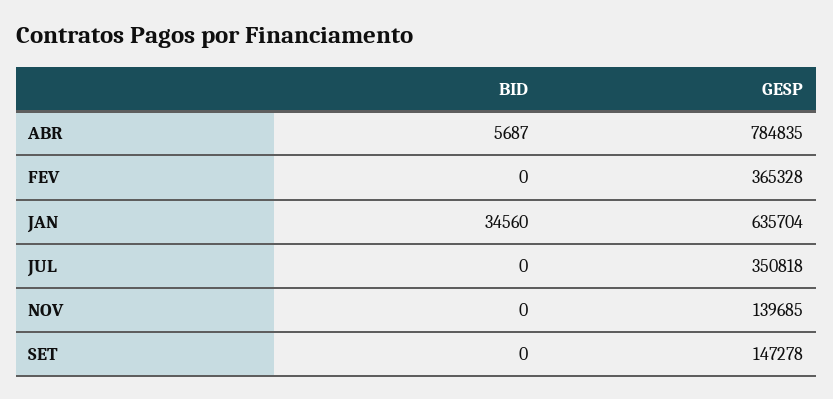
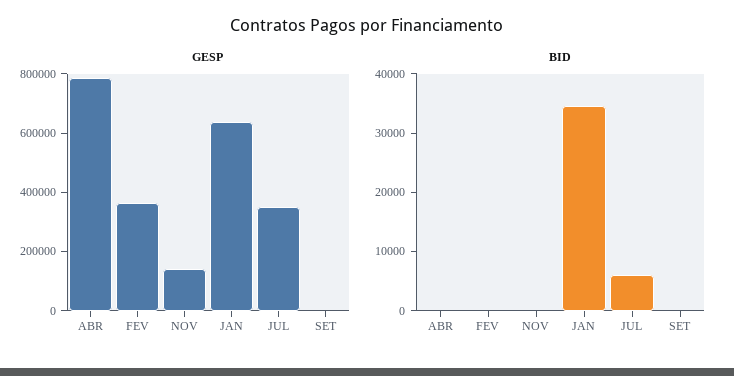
BID, ABR: 5687 -> 0
BID, JUL: 0 -> 6000
GESP, SET: 147278 -> 0

